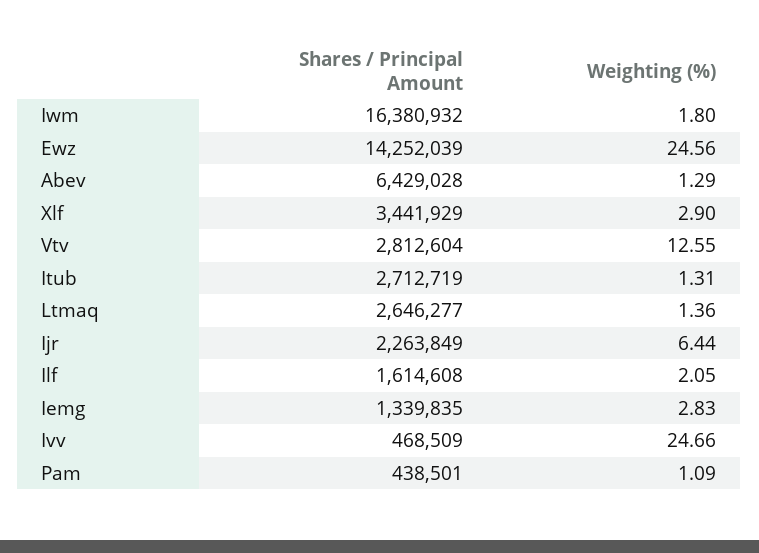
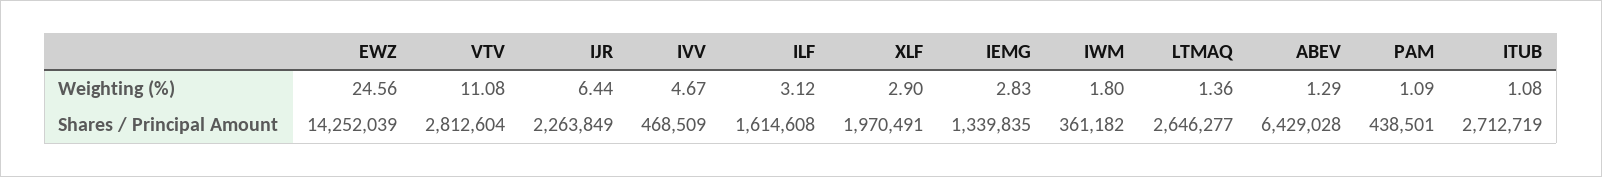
Shares / Principal Amount, Iwm: 16380932 -> 361182
Shares / Principal Amount, Xlf: 3441929 -> 1970491
Weighting (%), Vtv: 12.55 -> 11.08
Weighting (%), Itub: 1.31 -> 1.08
Weighting (%), Ilf: 2.05 -> 3.12
Weighting (%), Ivv: 24.66 -> 4.67

